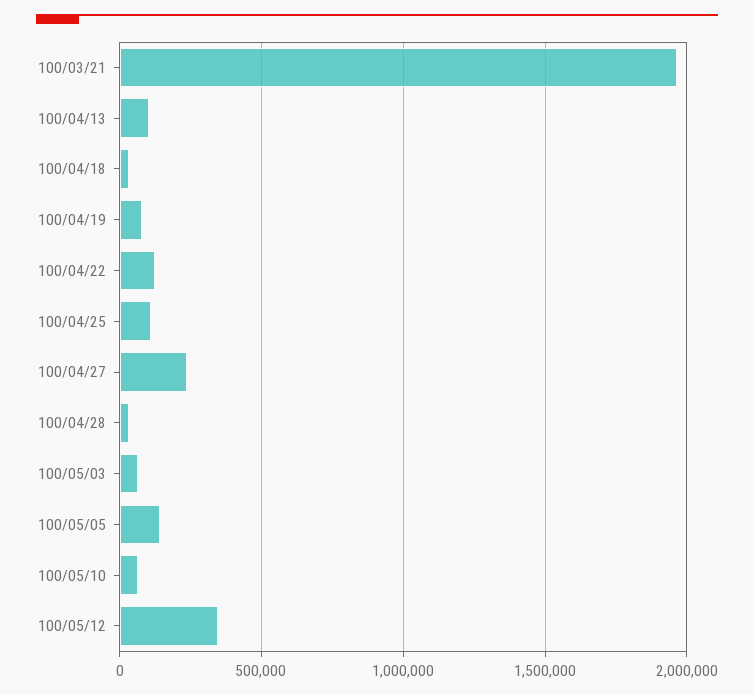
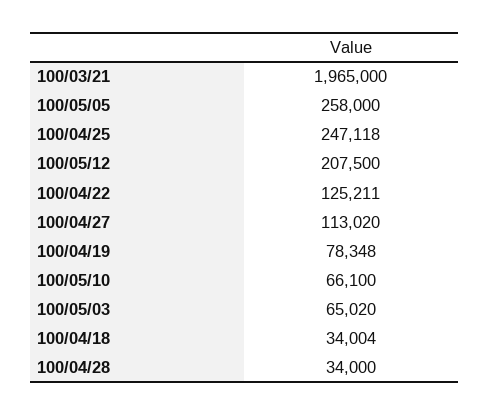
100/04/13: 100000 -> none
100/04/25: 100000 -> 247118
100/04/27: 250000 -> 113020
100/05/05: 150000 -> 258000
100/05/12: 350000 -> 207500

